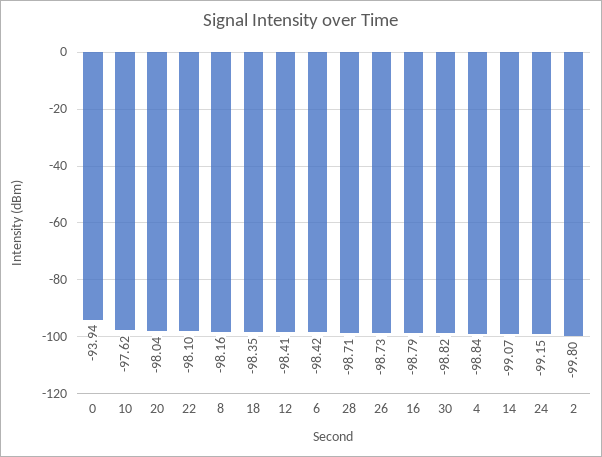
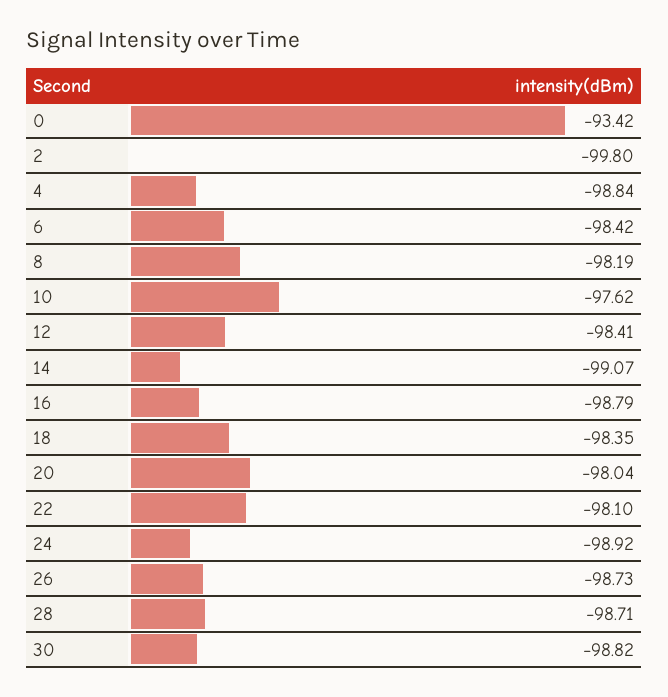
0: -93.94 -> -93.42
8: -98.16 -> -98.19
24: -99.15 -> -98.92

